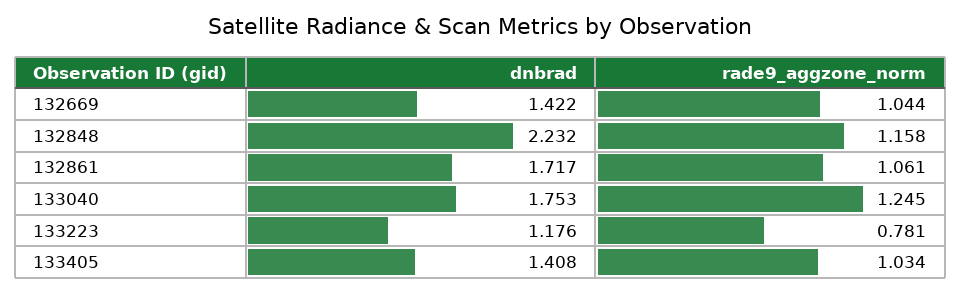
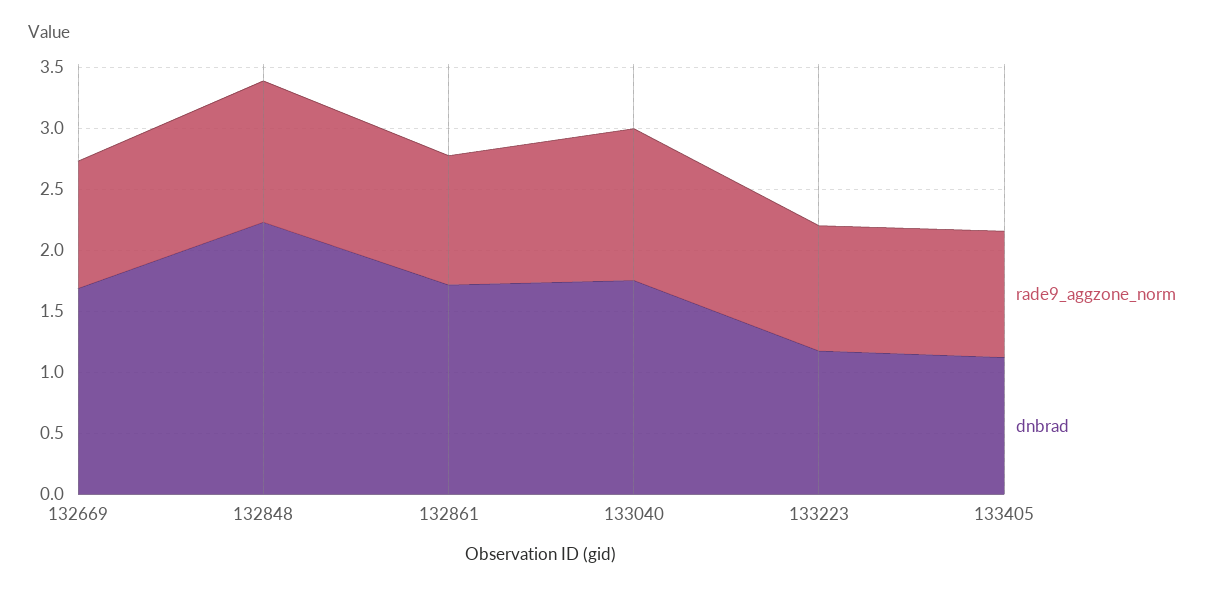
dnbrad, 132669: 1.422 -> 1.7
rade9_aggzone_norm, 133223: 0.781 -> 1
dnbrad, 133405: 1.408 -> 1.1

